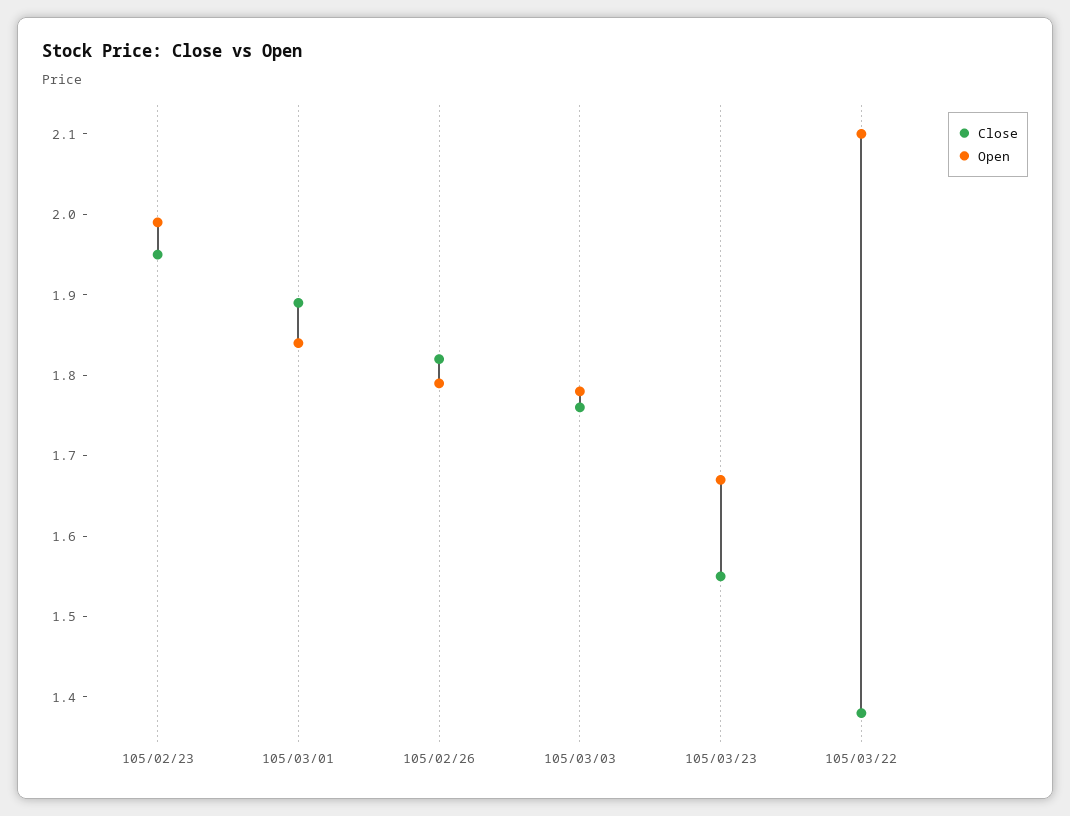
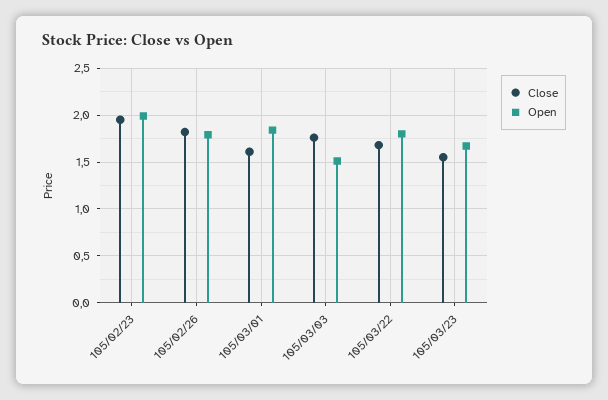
Close, 105/03/01: 1.89 -> 1.6
Open, 105/03/03: 1.78 -> 1.5
Close, 105/03/22: 1.38 -> 1.7
Open, 105/03/22: 2.1 -> 1.8

